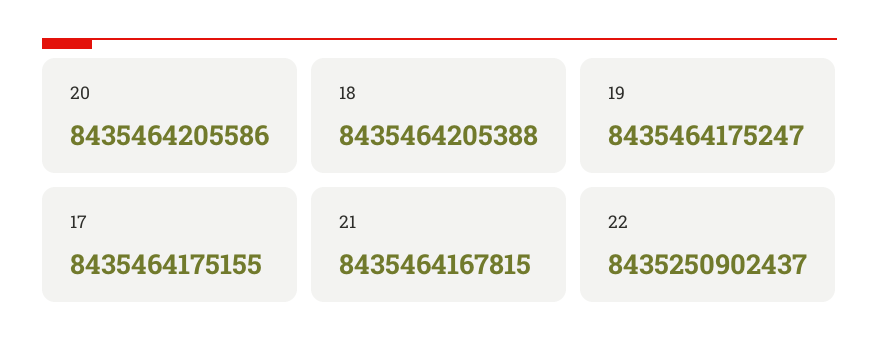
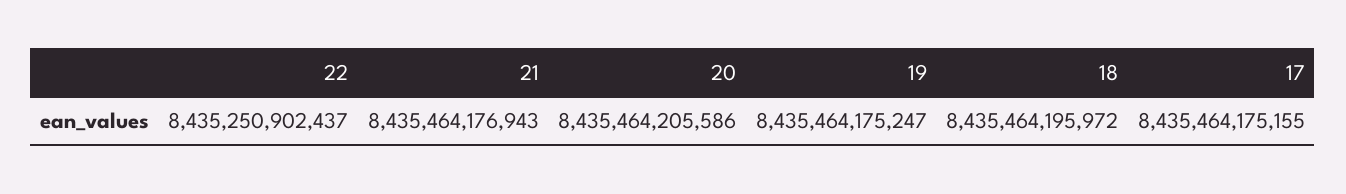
18: 8435464205388 -> 8435464195972
21: 8435464167815 -> 8435464176943

